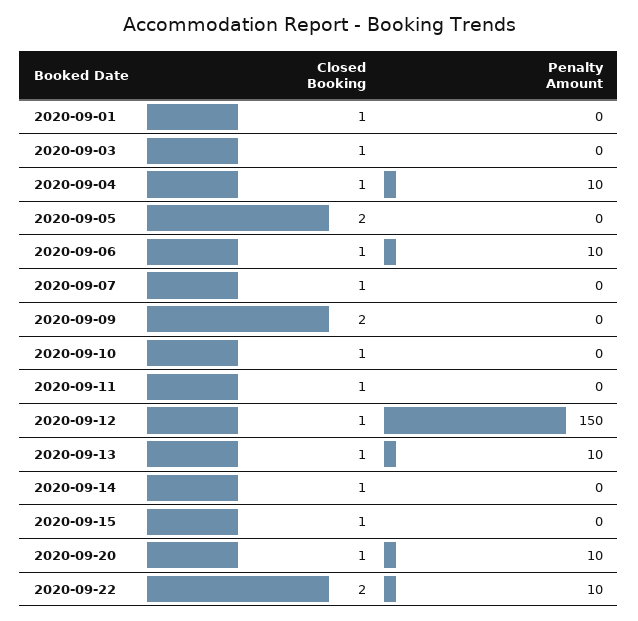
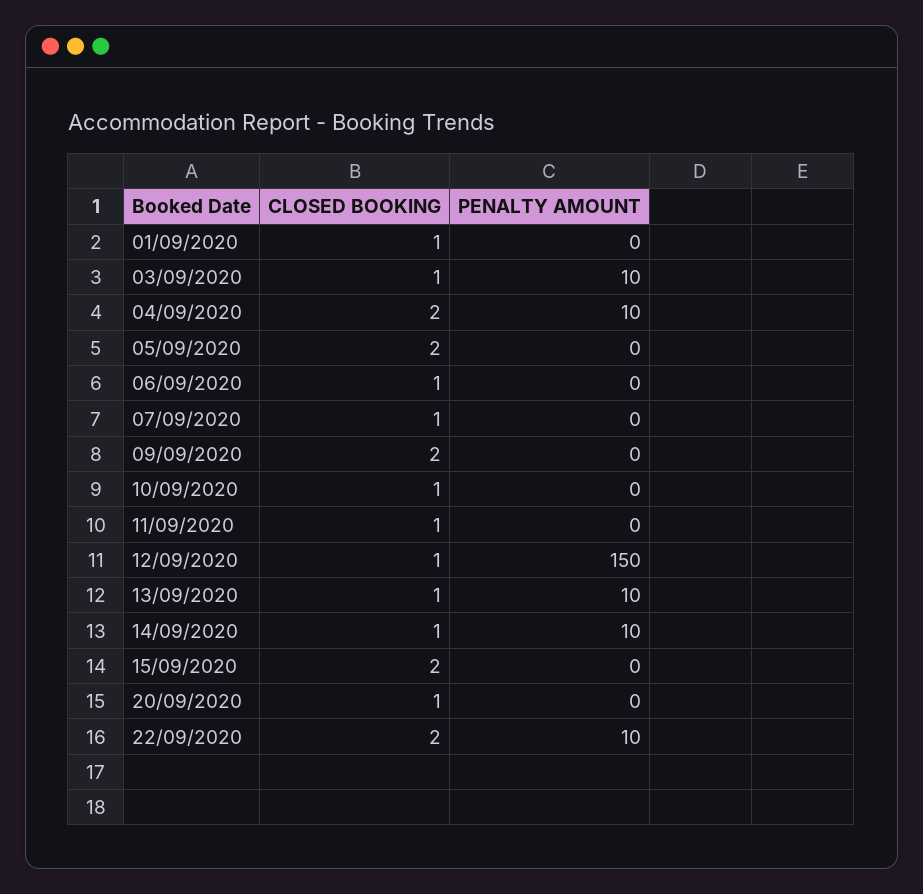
Penalty Amount, 2020-09-03: 0 -> 10
Closed Booking, 2020-09-04: 1 -> 2
Penalty Amount, 2020-09-06: 10 -> 0
Penalty Amount, 2020-09-14: 0 -> 10
Closed Booking, 2020-09-15: 1 -> 2
Penalty Amount, 2020-09-20: 10 -> 0

